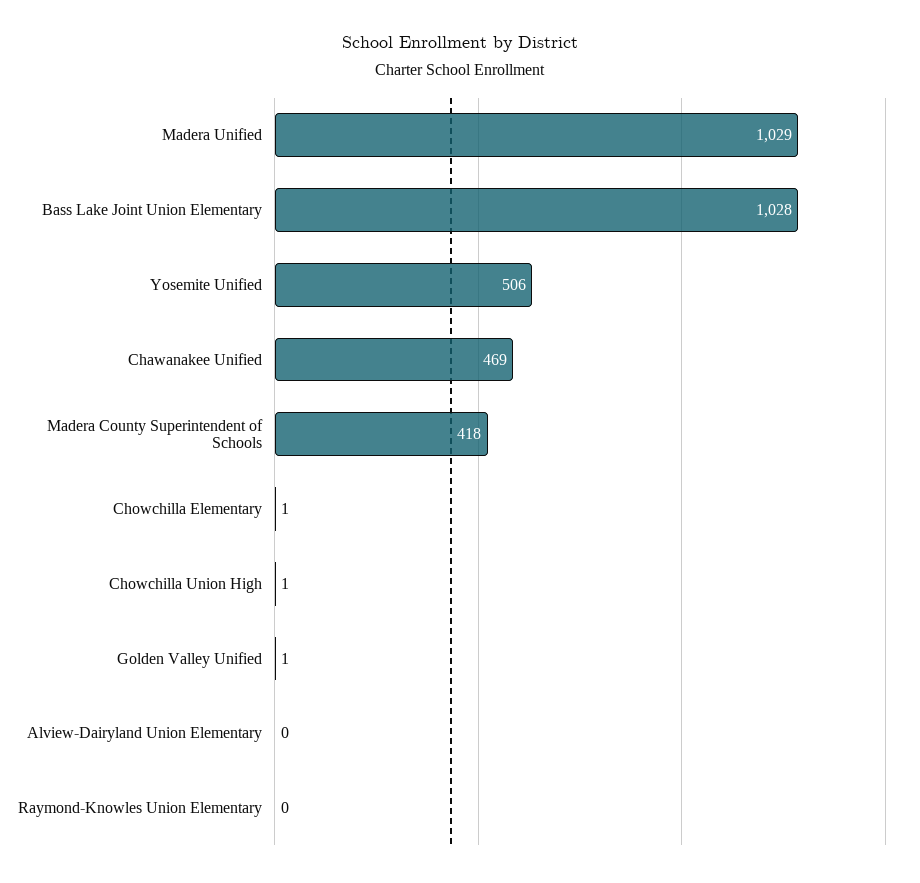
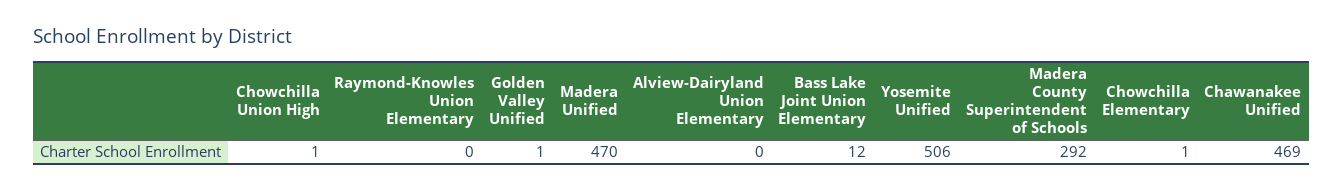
Madera Unified: 1029 -> 470
Bass Lake Joint Union Elementary: 1028 -> 12
Madera County Superintendent of Schools: 418 -> 292

